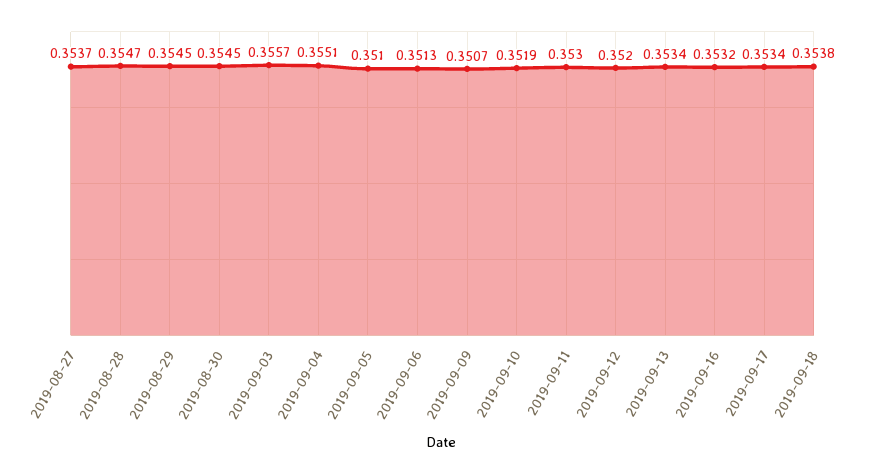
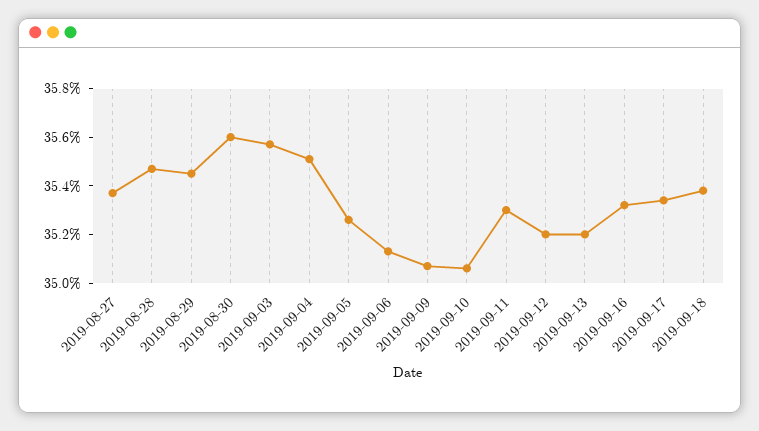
2019-08-30: 0.3545 -> 0.356
2019-09-05: 0.351 -> 0.3525
2019-09-10: 0.3519 -> 0.3505
2019-09-13: 0.3534 -> 0.352

